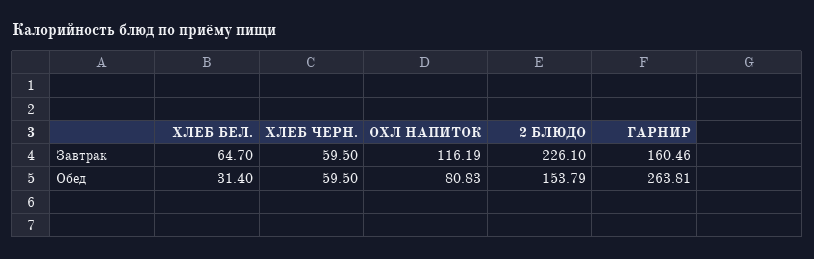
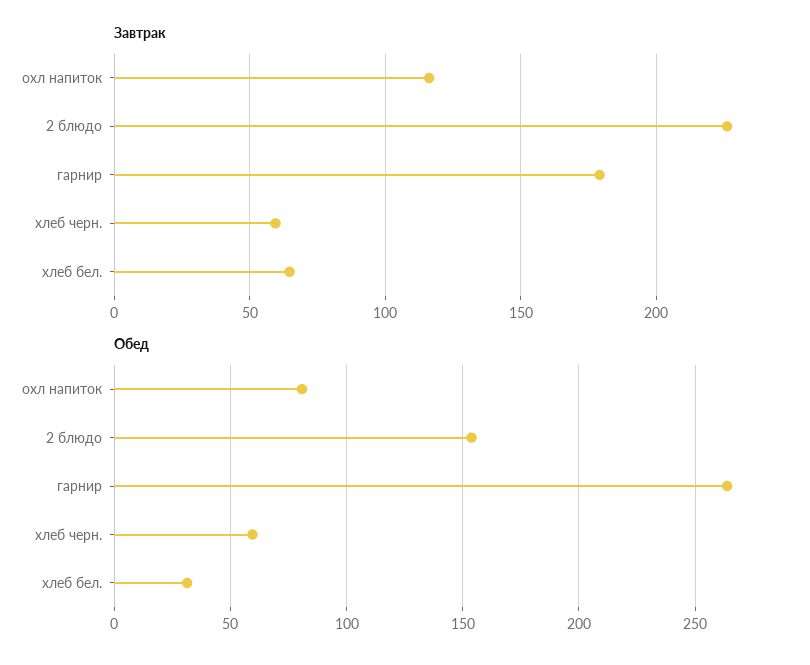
Завтрак, ГАРНИР: 160.46 -> 180

